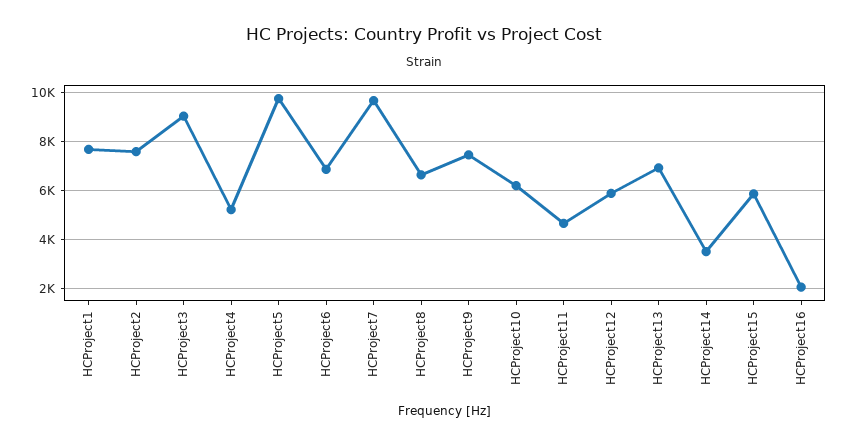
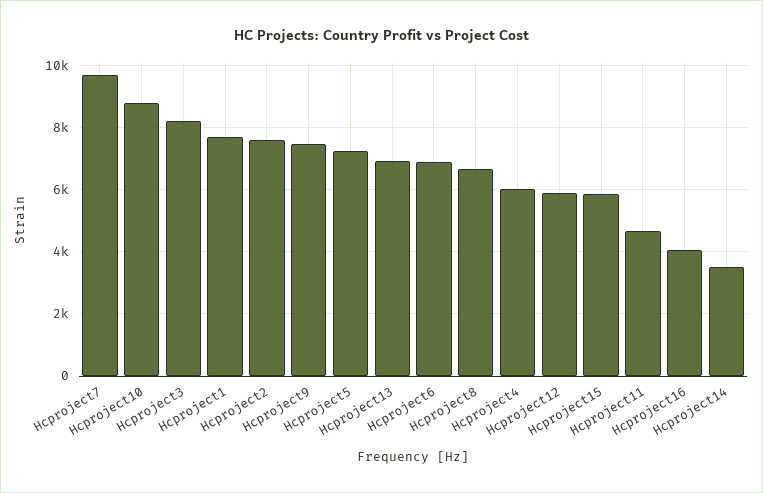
HCProject3: 9000 -> 8200
HCProject4: 5250 -> 6000
HCProject5: 9750 -> 7200
HCProject10: 6250 -> 8800
HCProject16: 2000 -> 4000

